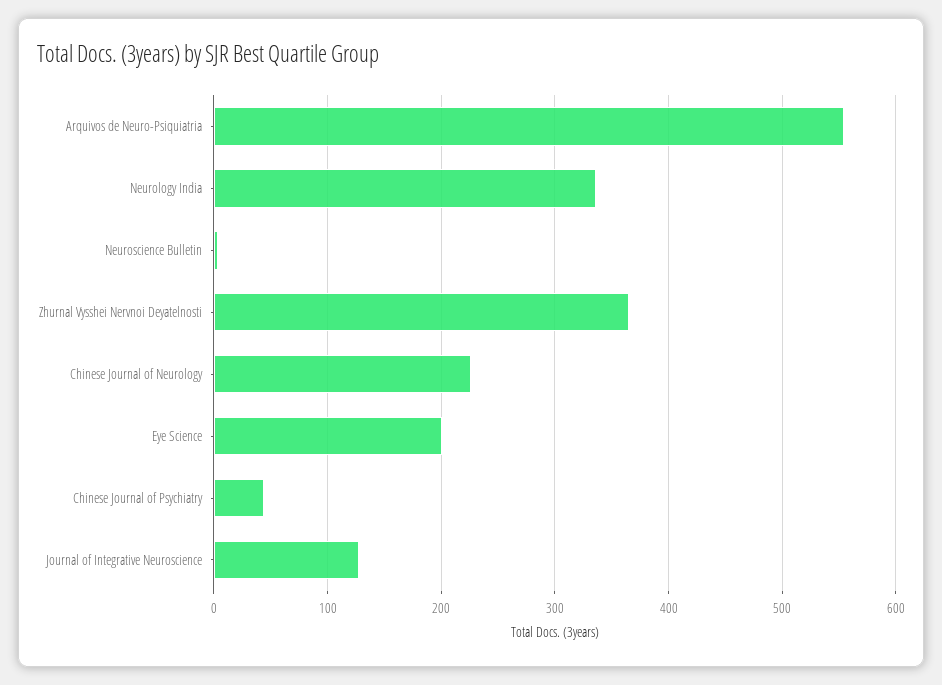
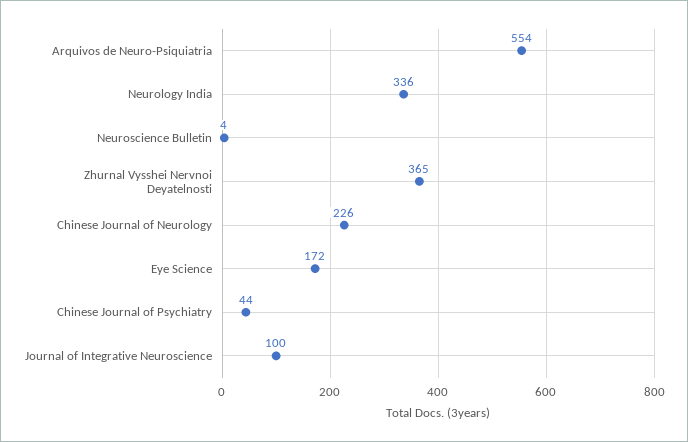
Eye Science: 200 -> 172
Journal of Integrative Neuroscience: 130 -> 100

